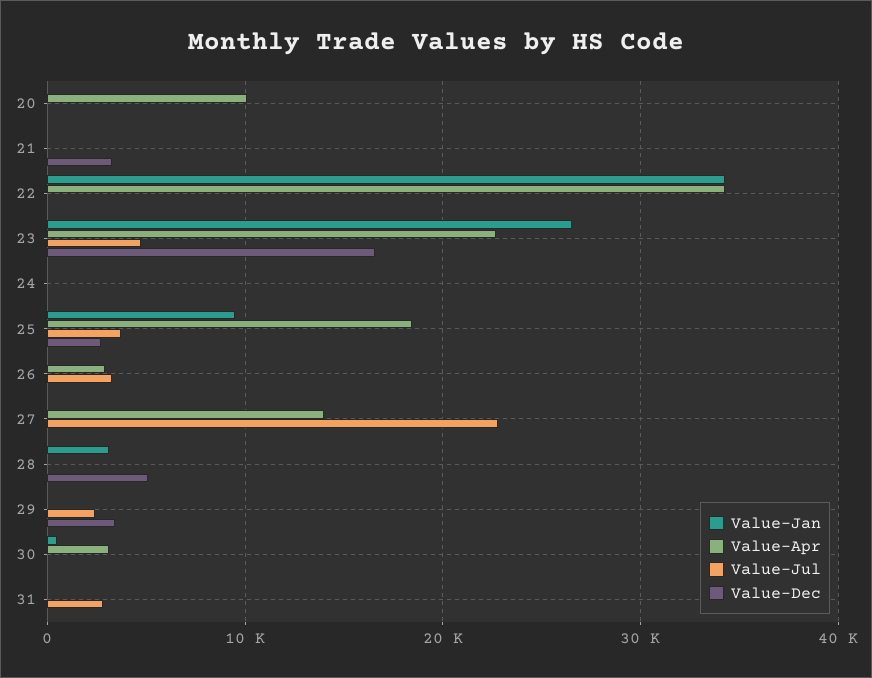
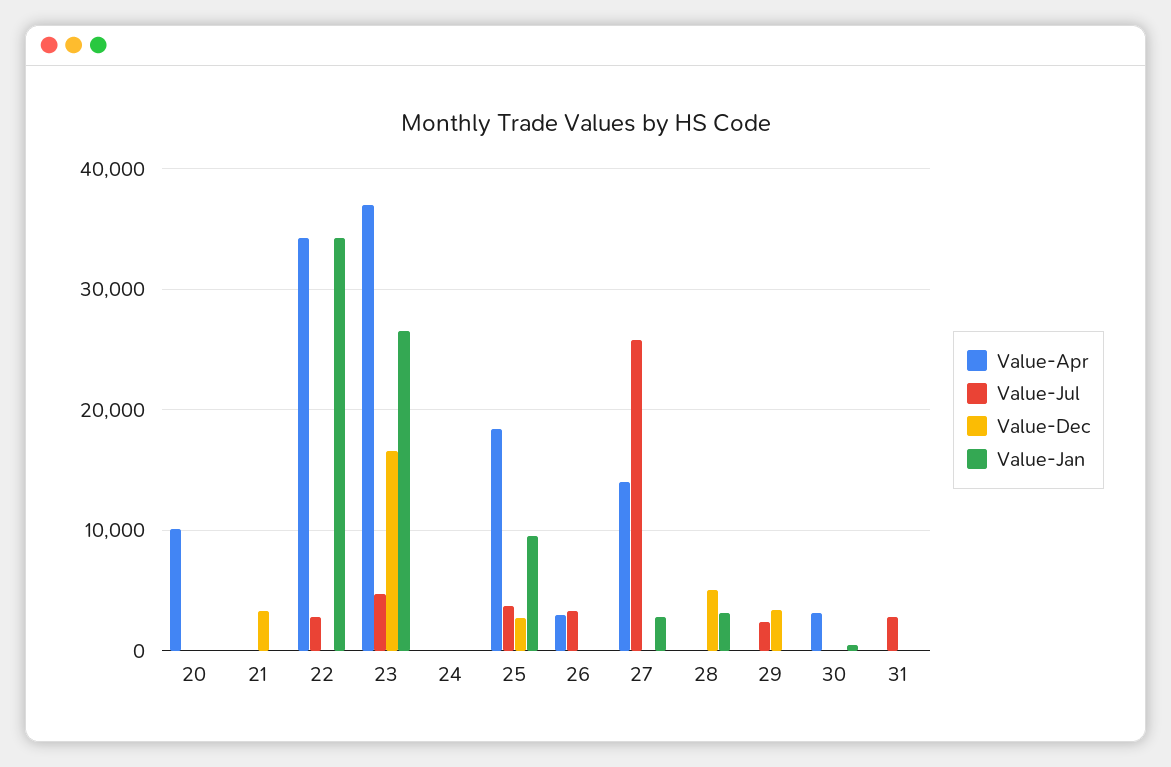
Value-Jul, 22: 0 -> 3000
Value-Apr, 23: 23000 -> 37000
Value-Jan, 27: 0 -> 3000
Value-Jul, 27: 23000 -> 26000

